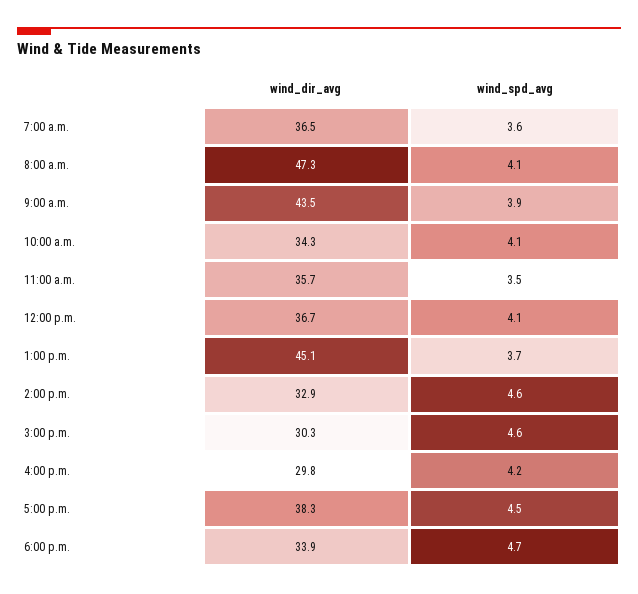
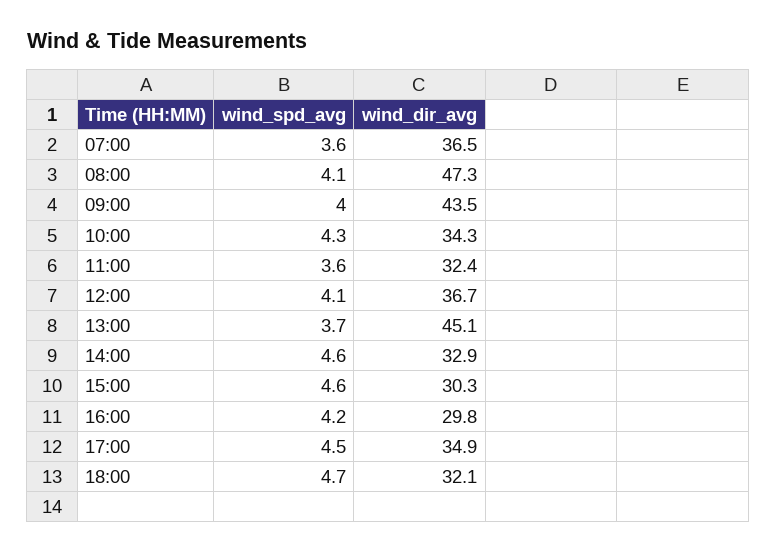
wind_spd_avg, 9:00 a.m.: 3.9 -> 4
wind_spd_avg, 10:00 a.m.: 4.1 -> 4.3
wind_dir_avg, 11:00 a.m.: 35.7 -> 32.4
wind_spd_avg, 11:00 a.m.: 3.5 -> 3.6
wind_dir_avg, 5:00 p.m.: 38.3 -> 34.9
wind_dir_avg, 6:00 p.m.: 33.9 -> 32.1

